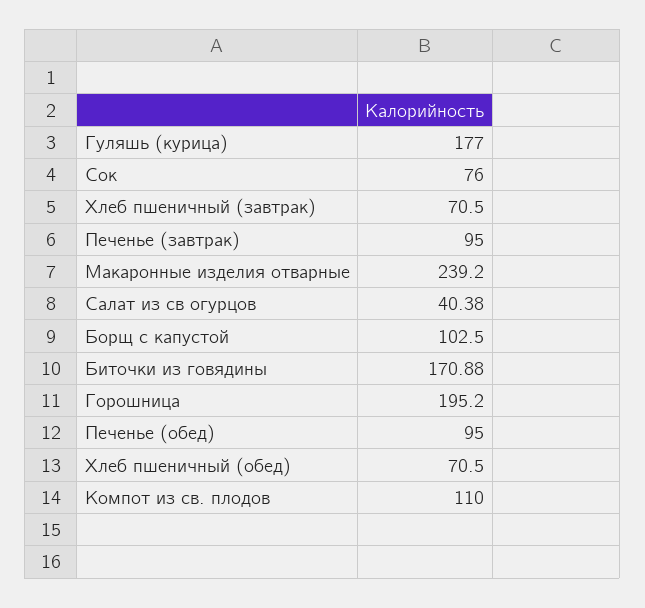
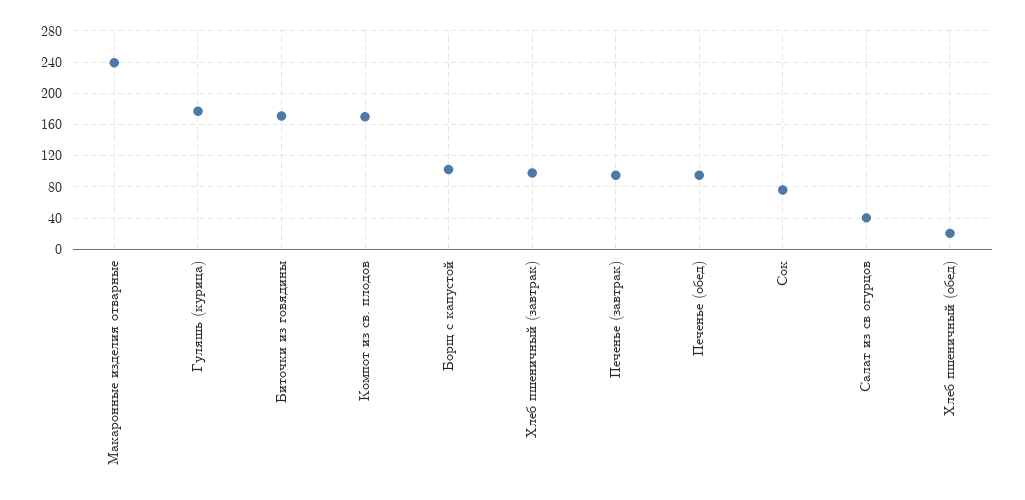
Хлеб пшеничный (завтрак): 70.5 -> 100
Горошница: 195.2 -> none
Хлеб пшеничный (обед): 70.5 -> 20
Компот из св. плодов: 110 -> 170

